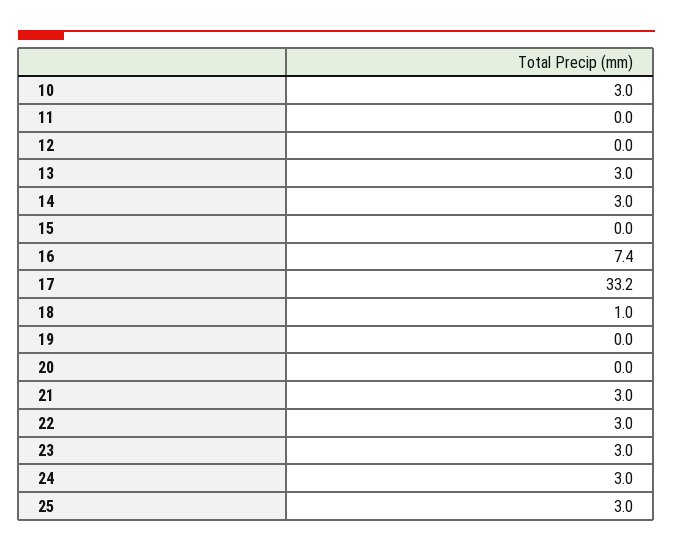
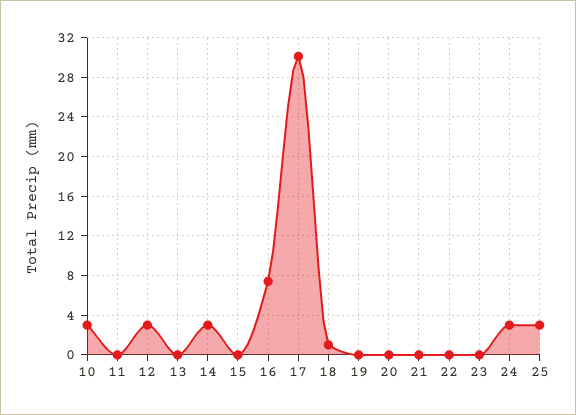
12: 0 -> 3
13: 3 -> 0
17: 33.2 -> 30
21: 3 -> 0
22: 3 -> 0
23: 3 -> 0

